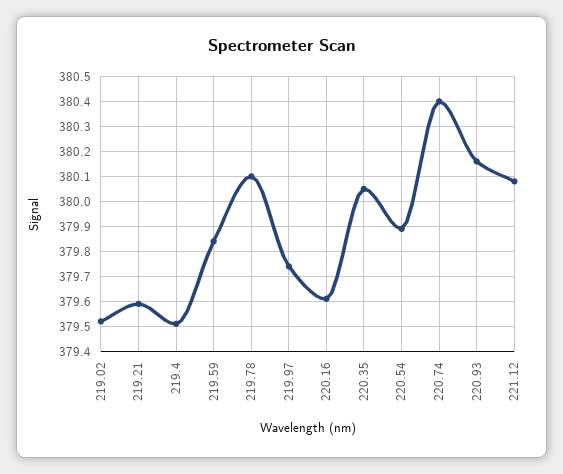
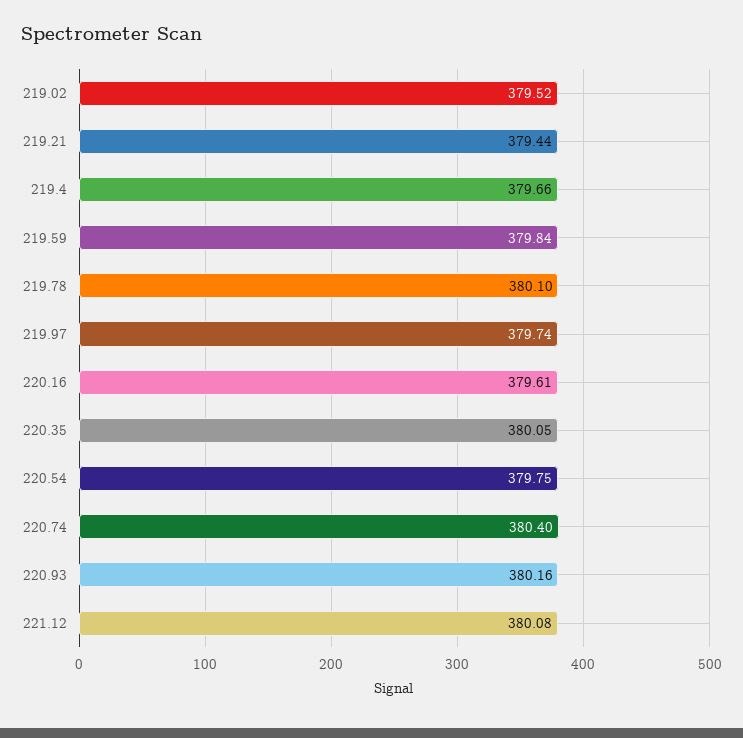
219.21: 379.6 -> 379.44
219.4: 379.5 -> 379.66
220.54: 379.9 -> 379.75

